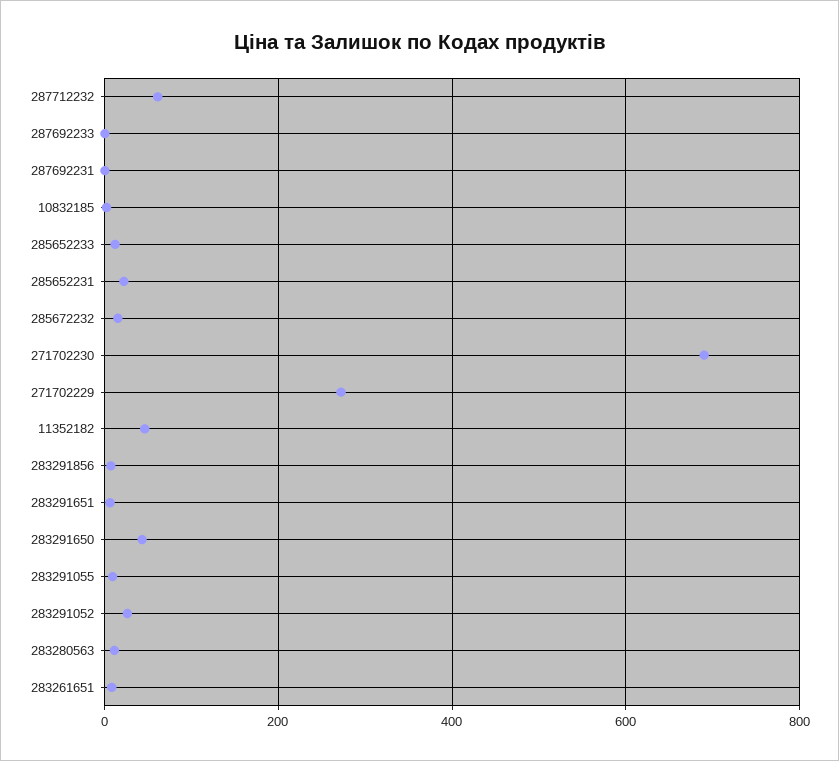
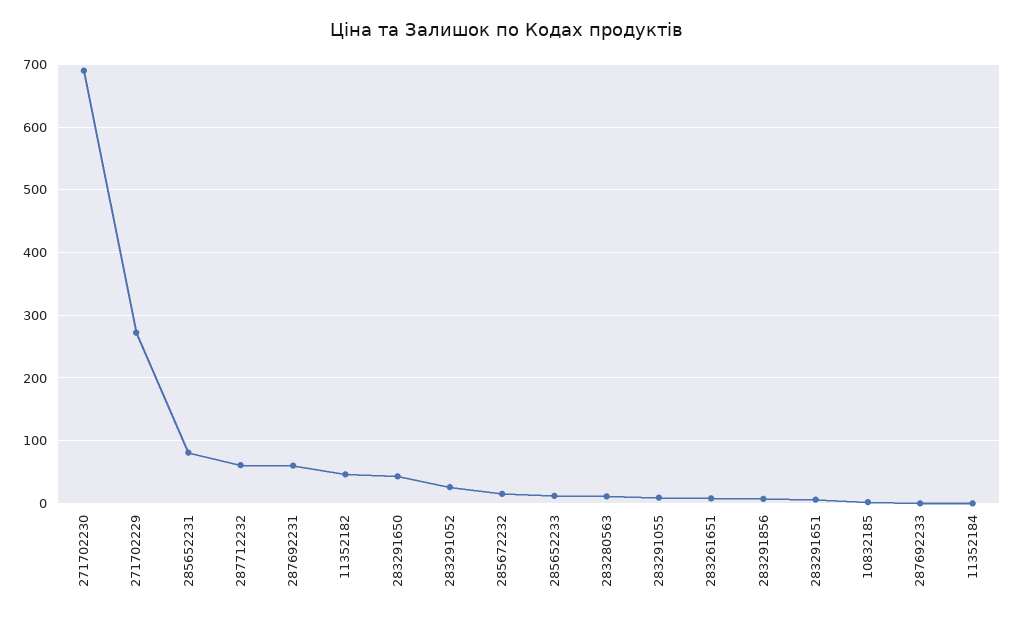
287692231: 0 -> 60
285652231: 20 -> 80
11352184: none -> 0

